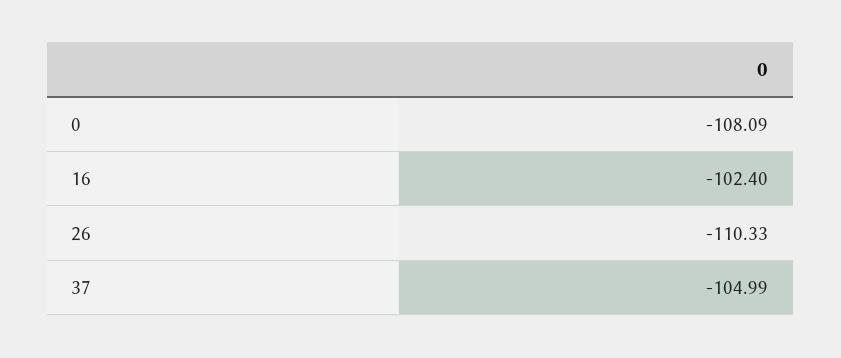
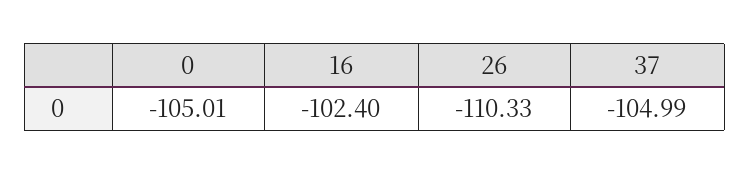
0: -108.09 -> -105.01

